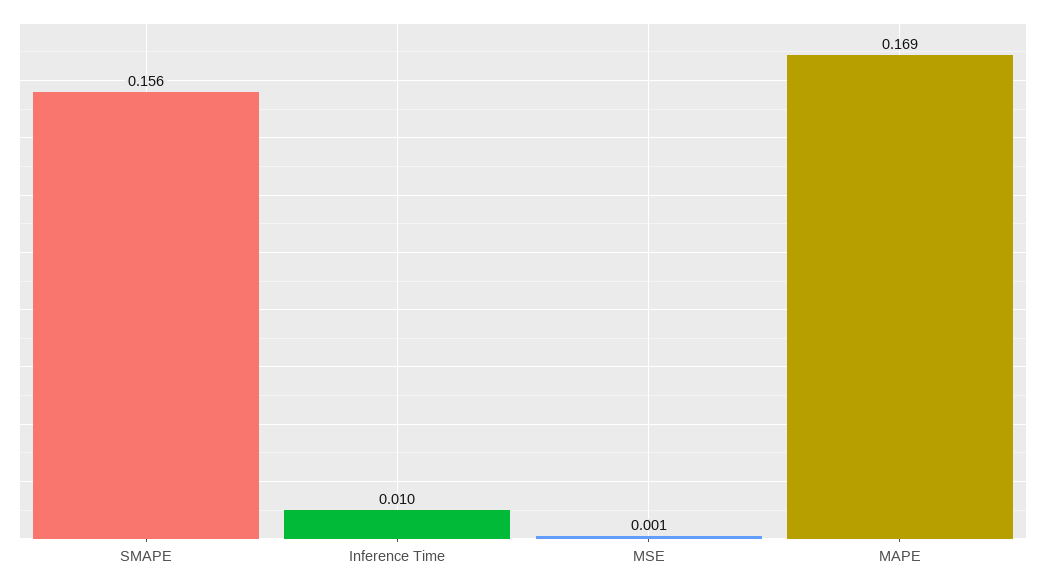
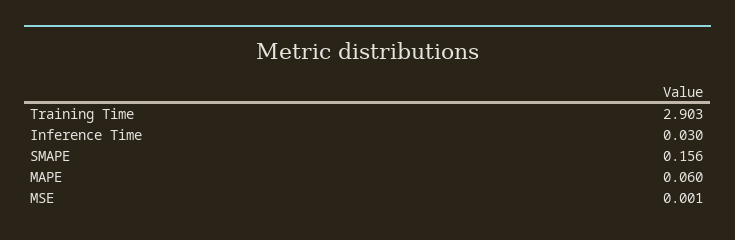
Inference Time: 0.01 -> 0.03
MAPE: 0.169 -> 0.06
Training Time: none -> 2.903

